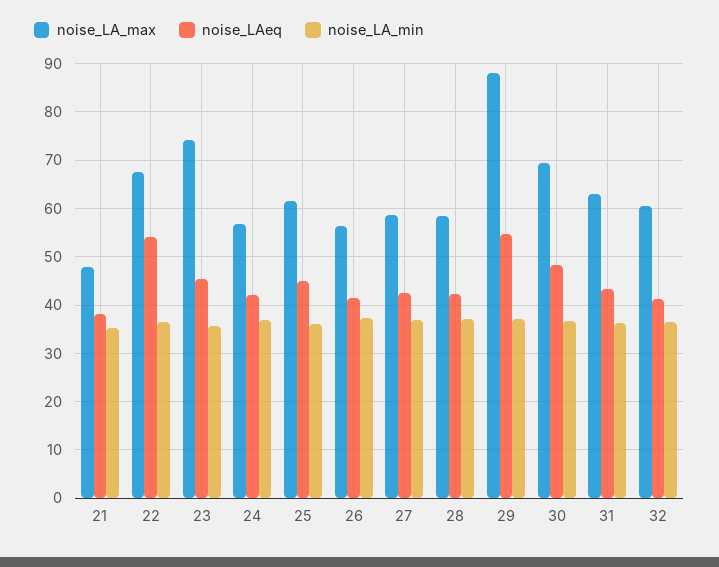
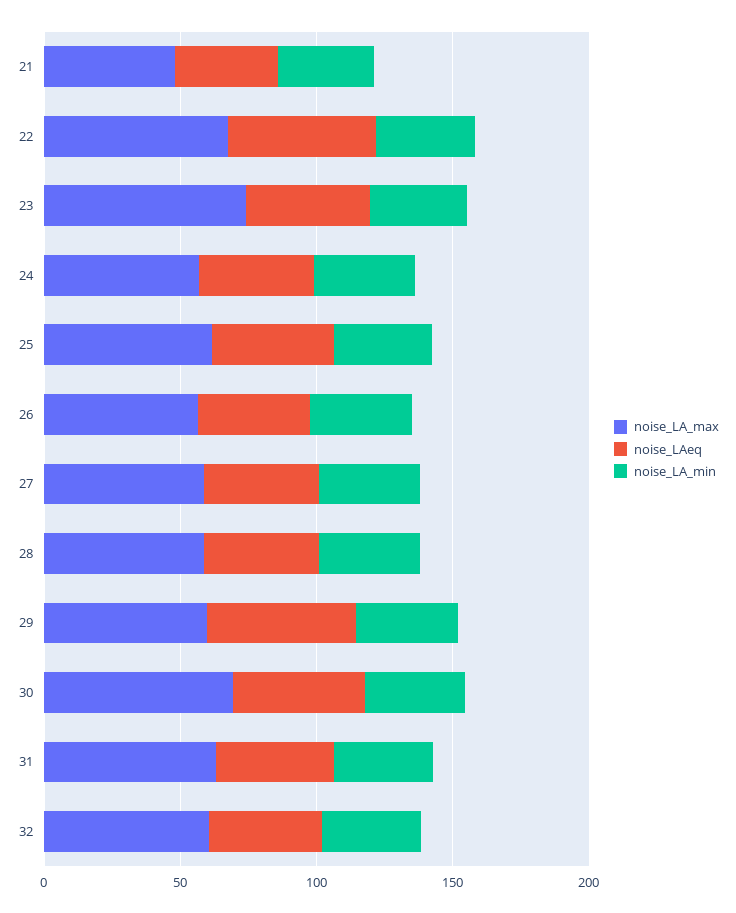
noise_LA_max, 29: 88 -> 60

